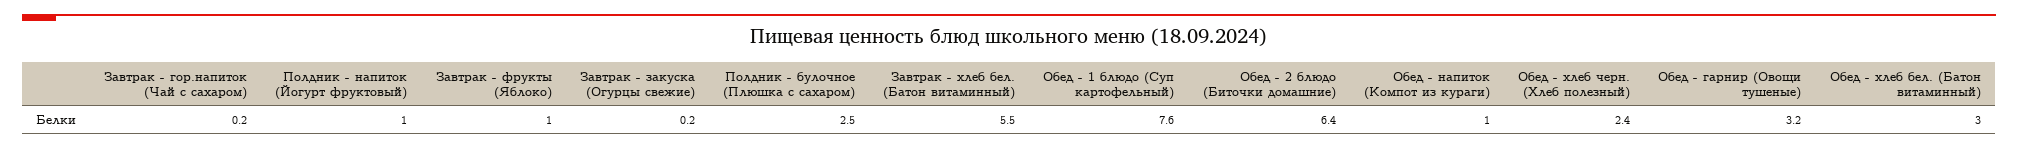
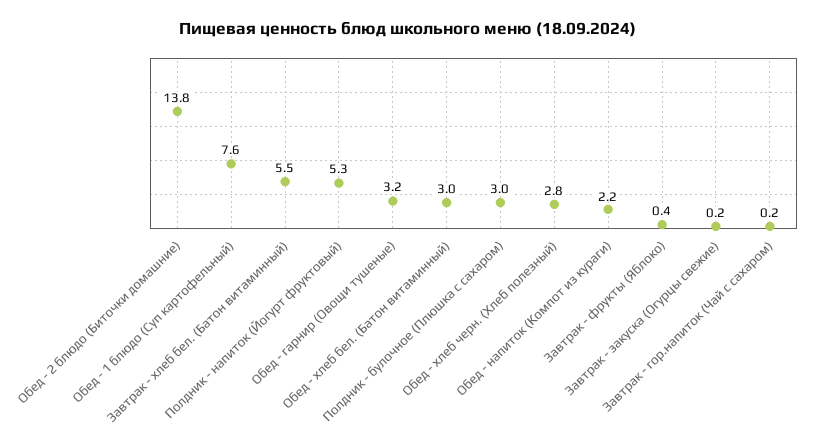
Полдник - напиток (Йогурт фруктовый): 1 -> 5.3
Завтрак - фрукты (Яблоко): 1 -> 0.4
Полдник - булочное (Плюшка с сахаром): 2.5 -> 3
Обед - 2 блюдо (Биточки домашние): 6.4 -> 13.8
Обед - напиток (Компот из кураги): 1 -> 2.2
Обед - хлеб черн. (Хлеб полезный): 2.4 -> 2.8

